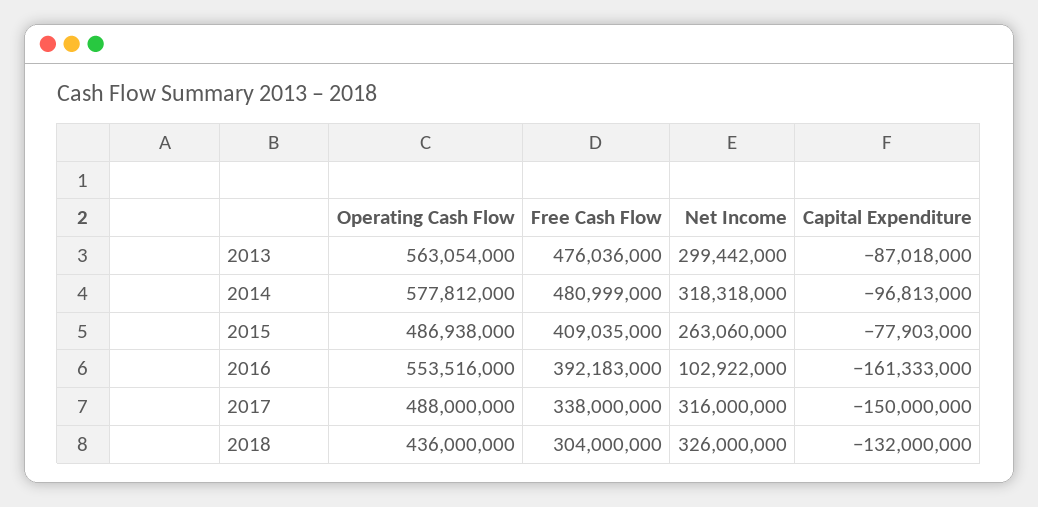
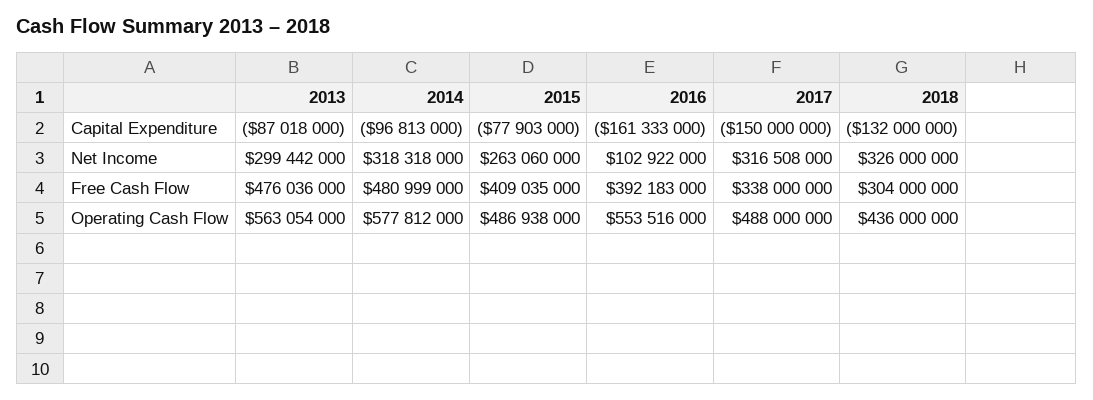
Net Income, 2017: 316000000 -> 316508000

